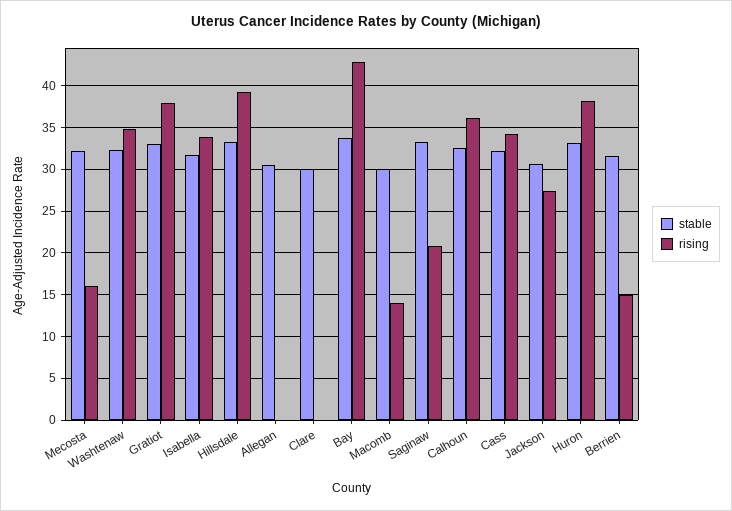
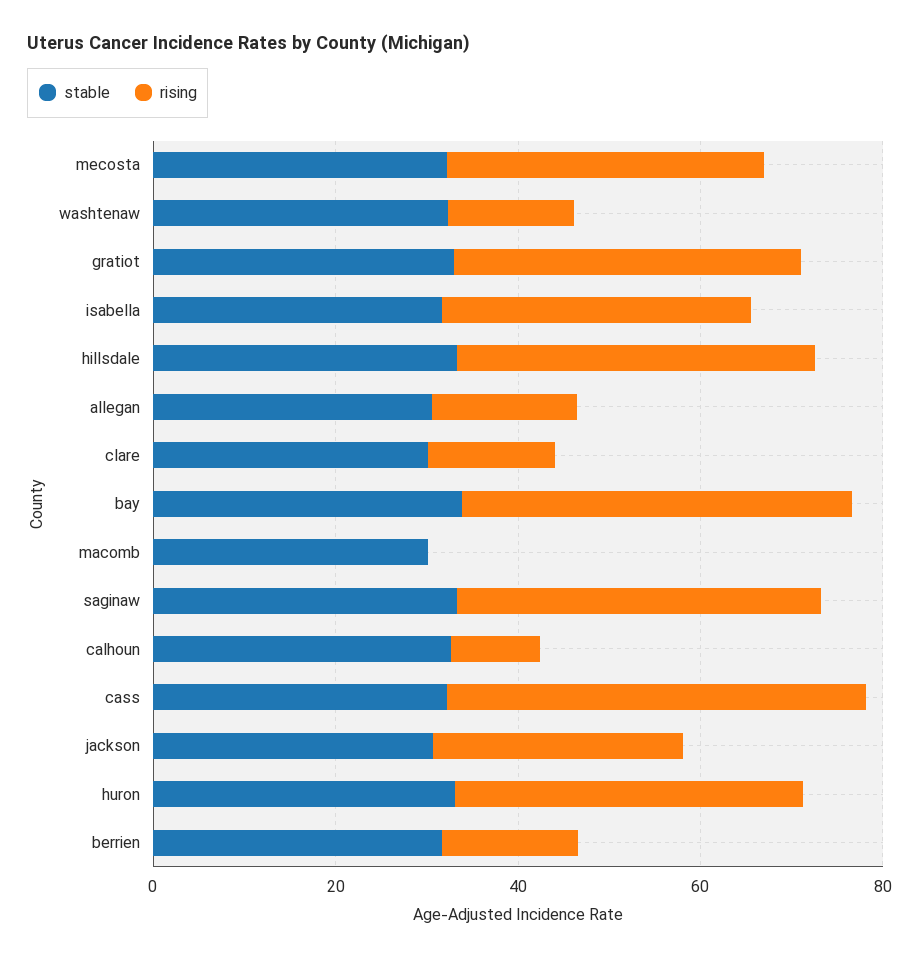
rising, Mecosta: 16 -> 35
rising, Washtenaw: 35 -> 15
rising, Allegan: 0 -> 15
rising, Clare: 0 -> 15
rising, Macomb: 14 -> 0
rising, Saginaw: 21 -> 40
rising, Calhoun: 36 -> 10
rising, Cass: 34 -> 45

